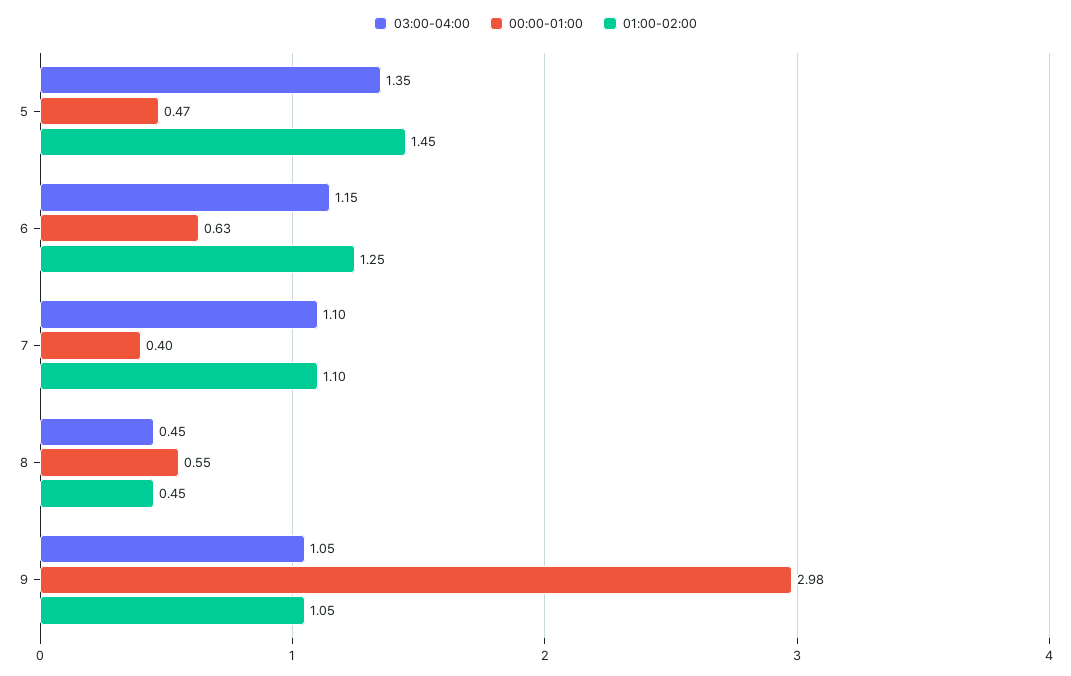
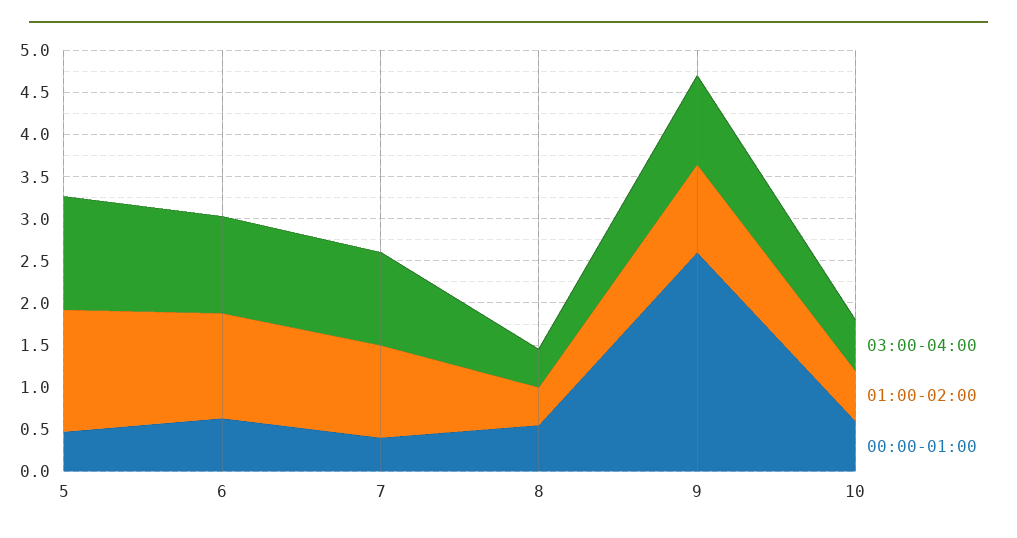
00:00-01:00, 9: 2.98 -> 2.6
03:00-04:00, 10: none -> 0.6
01:00-02:00, 10: none -> 0.6
00:00-01:00, 10: none -> 0.6

